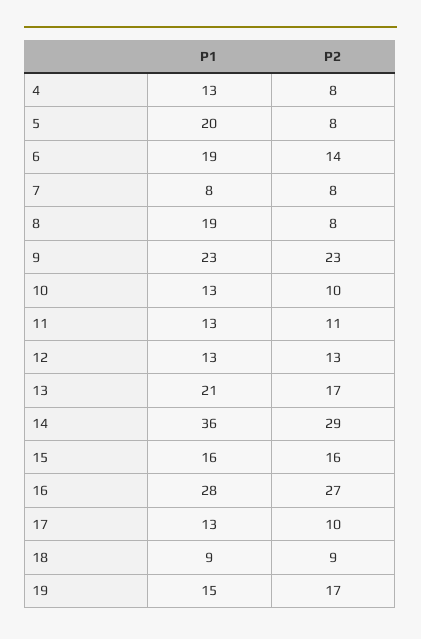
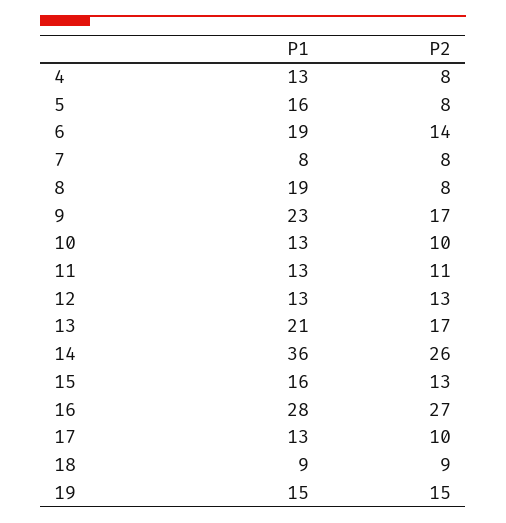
P1, 5: 20 -> 16
P2, 9: 23 -> 17
P2, 14: 29 -> 26
P2, 15: 16 -> 13
P2, 19: 17 -> 15

